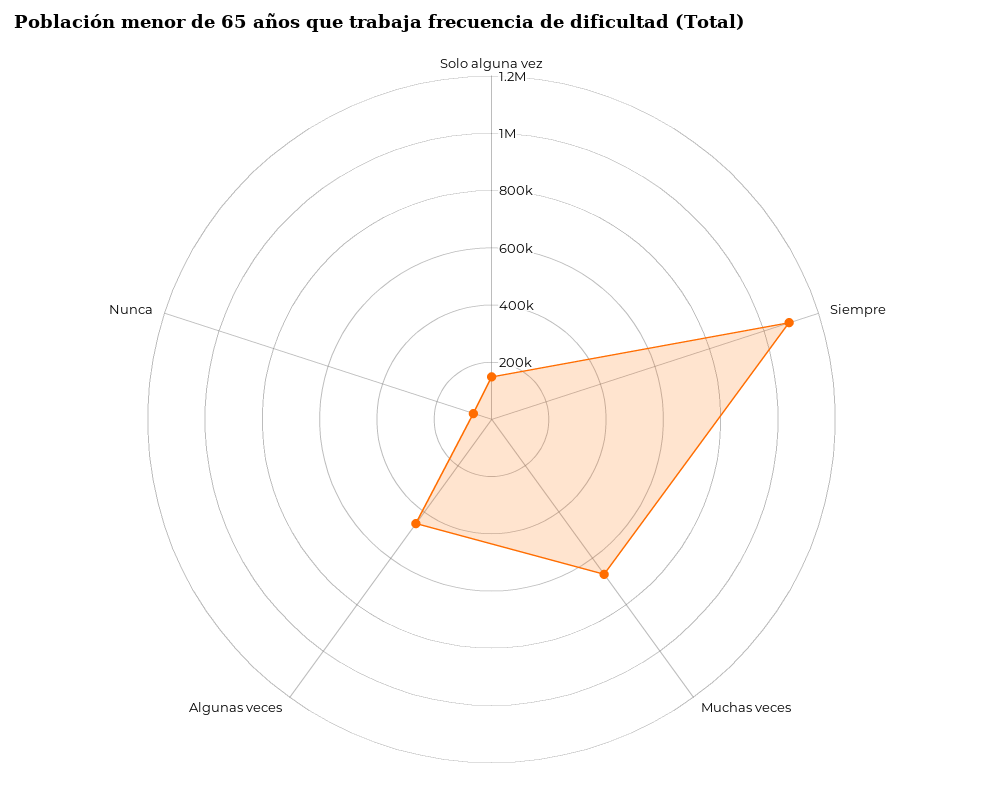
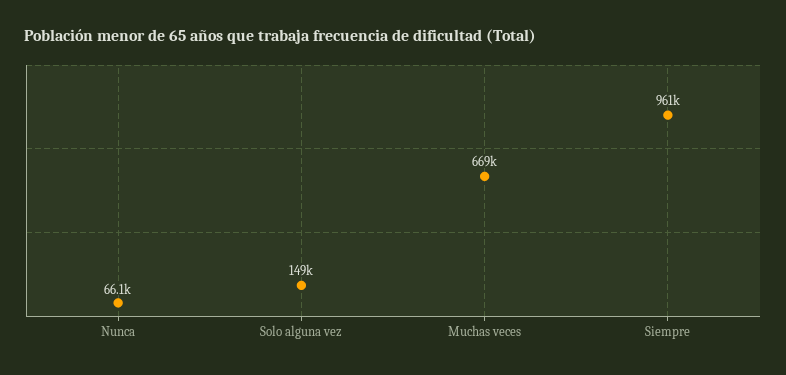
Siempre: 1100000 -> 961000
Algunas veces: 450000 -> none

